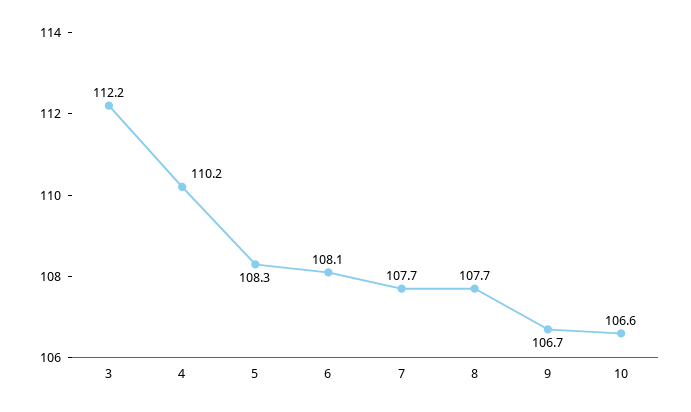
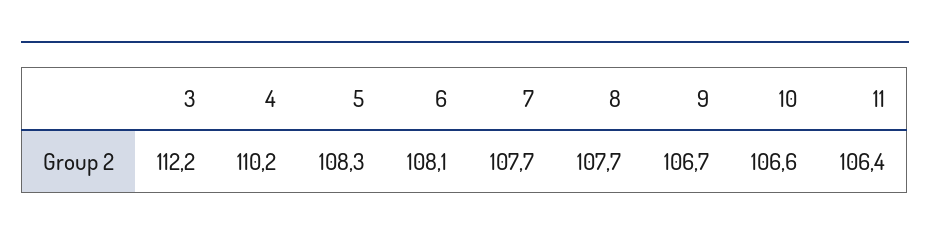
11: none -> 106.4

